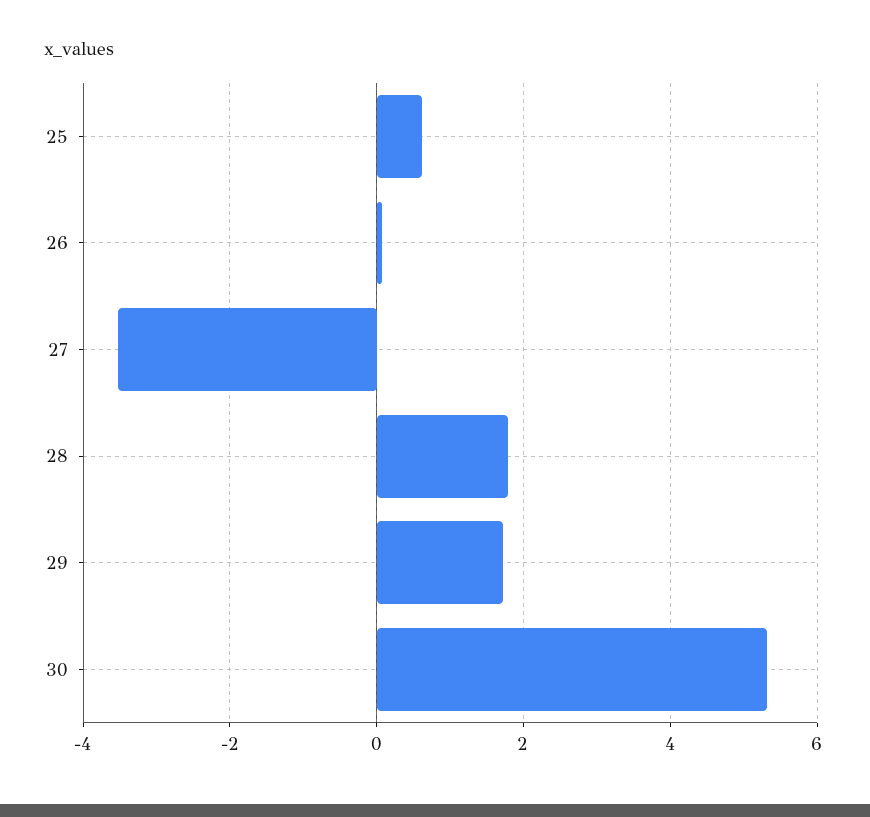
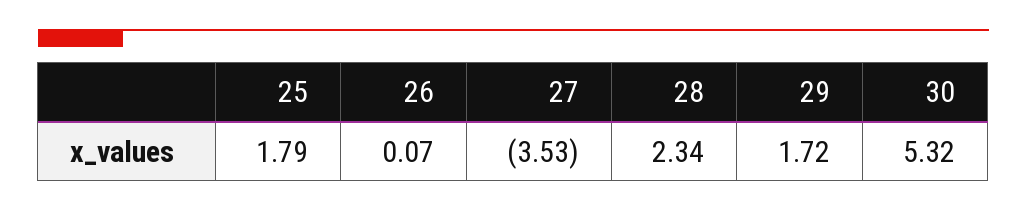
25: 0.6 -> 1.79
28: 1.8 -> 2.34

